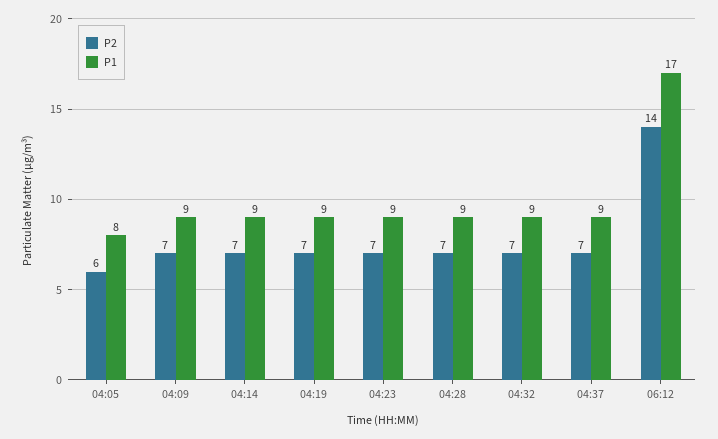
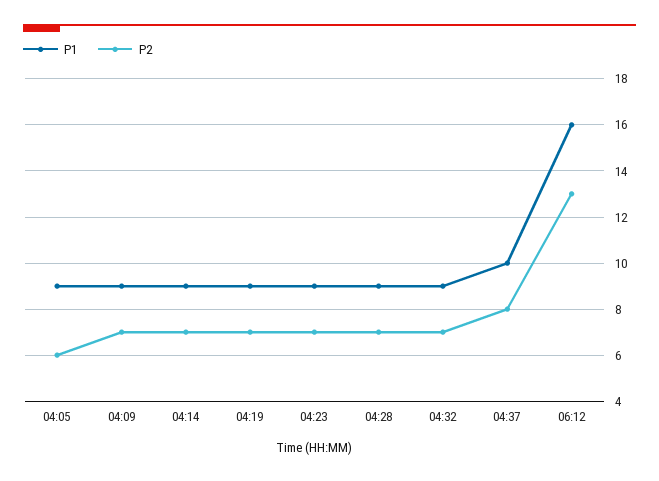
P1, 04:05: 8 -> 9
P2, 04:37: 7 -> 8
P1, 04:37: 9 -> 10
P2, 06:12: 14 -> 13
P1, 06:12: 17 -> 16

